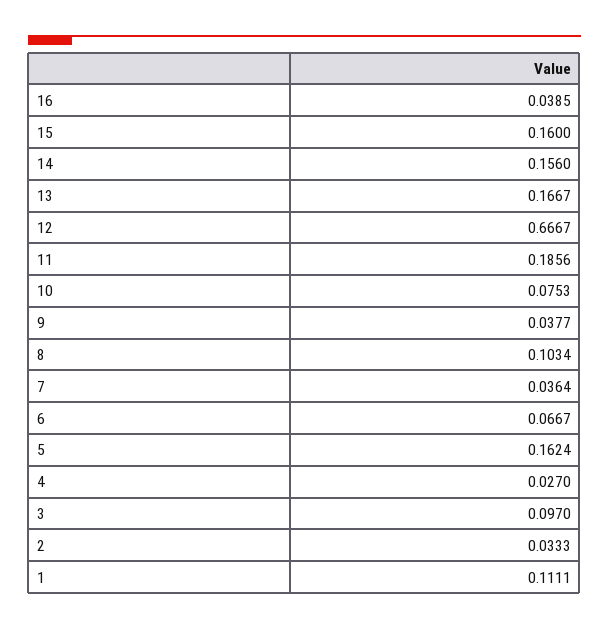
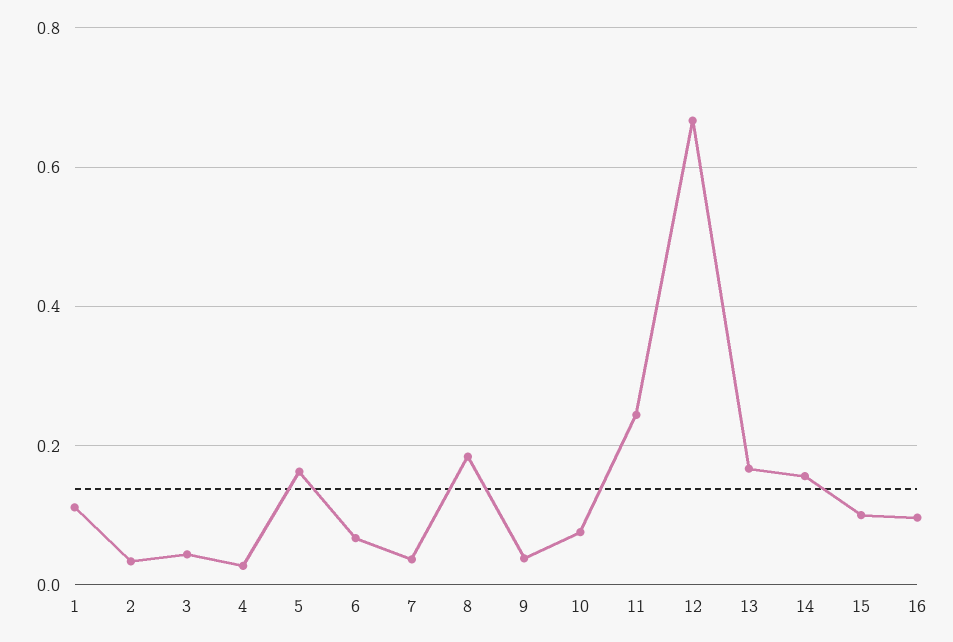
16: 0.0385 -> 0.1
15: 0.16 -> 0.1
11: 0.1856 -> 0.24
8: 0.1034 -> 0.18
3: 0.097 -> 0.04

